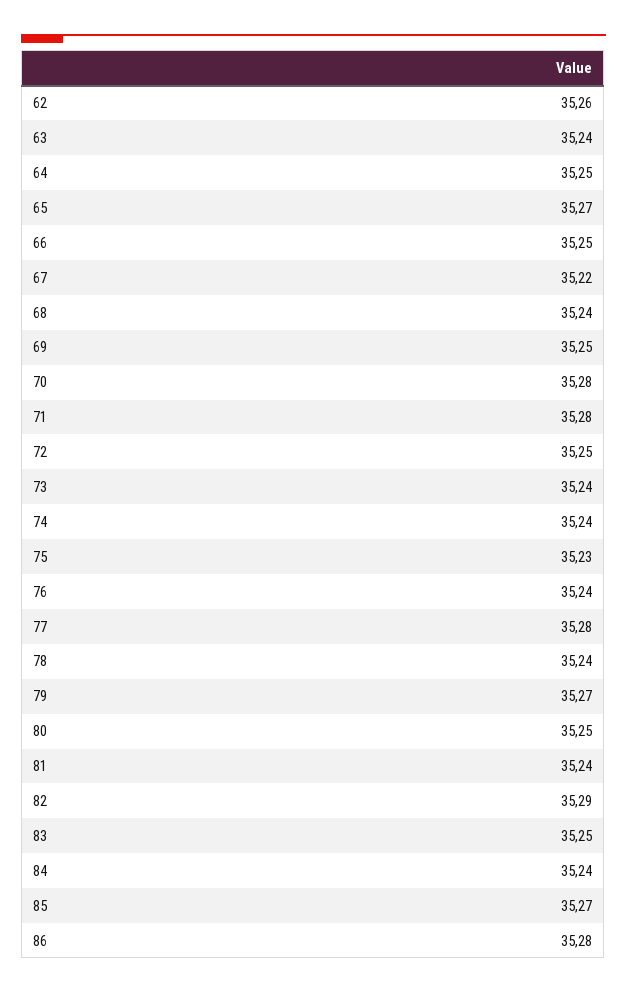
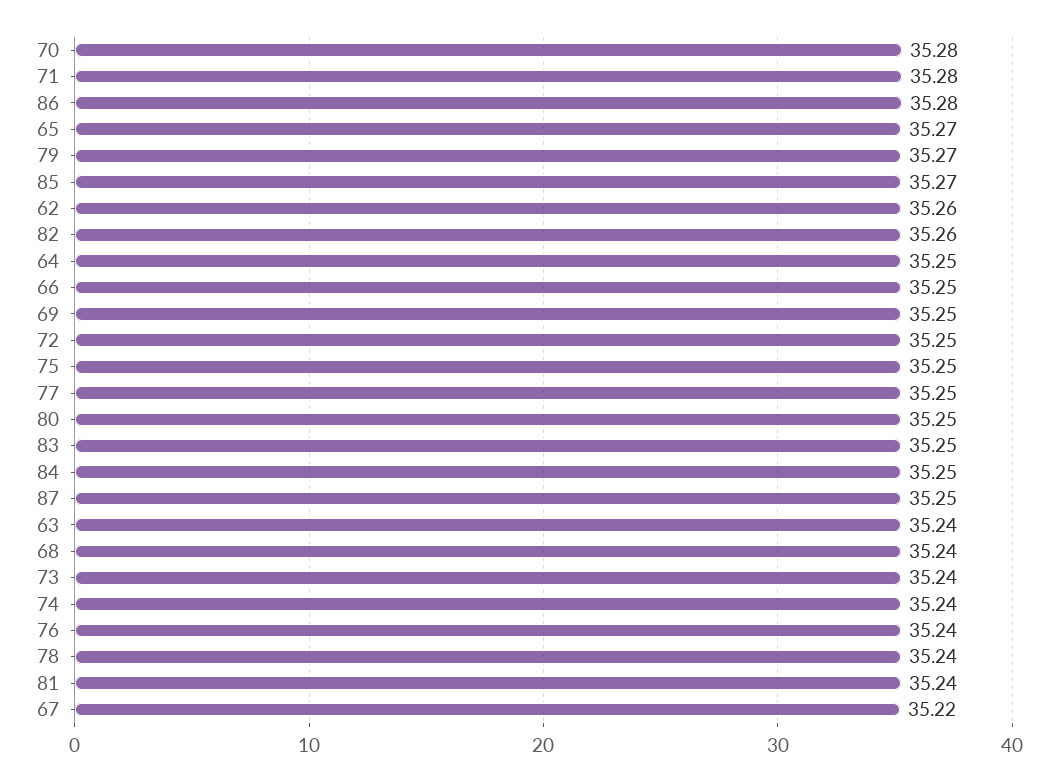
75: 35.23 -> 35.25
77: 35.28 -> 35.25
82: 35.29 -> 35.26
84: 35.24 -> 35.25
87: none -> 35.25

